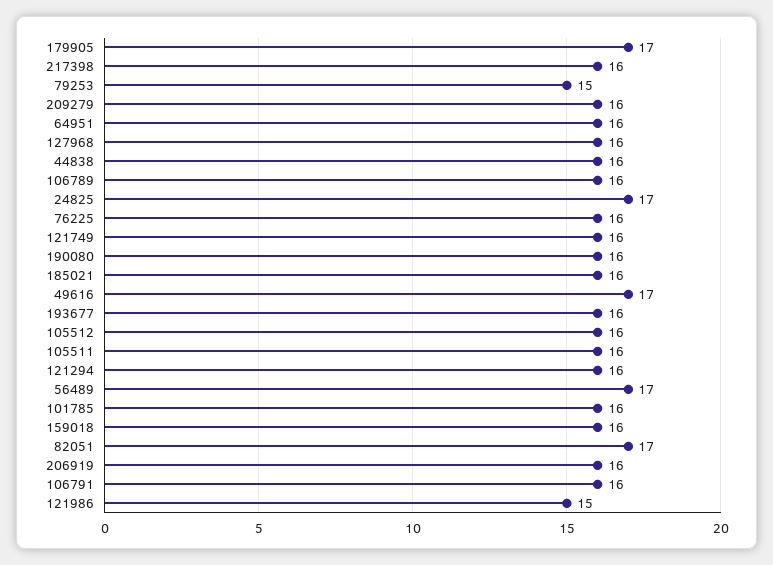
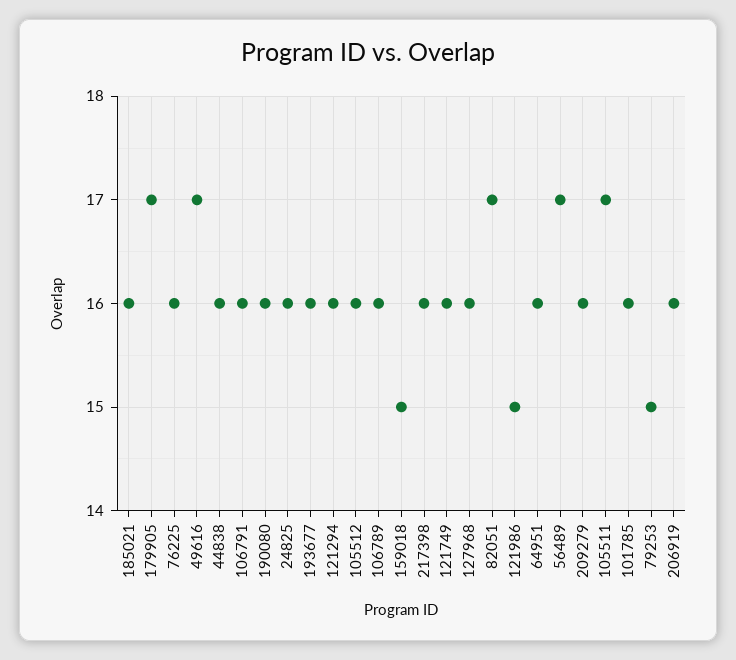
24825: 17 -> 16
105511: 16 -> 17
159018: 16 -> 15

